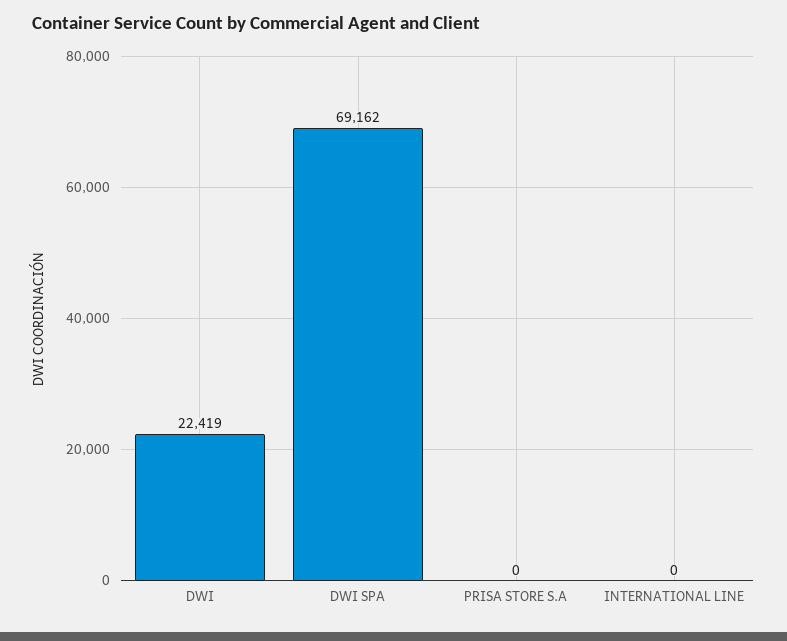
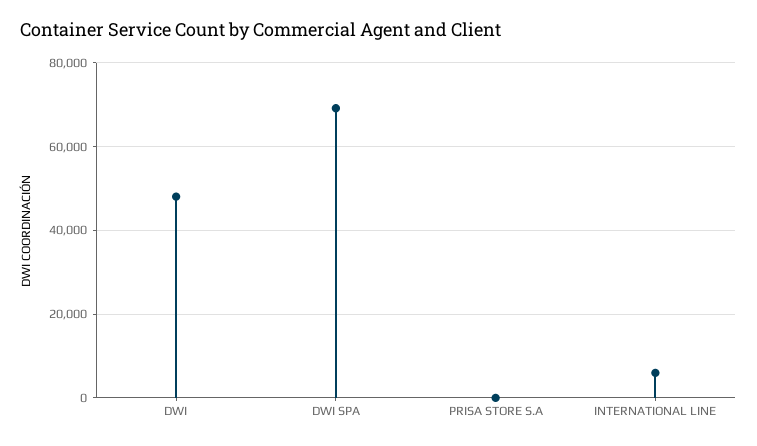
DWI: 22419 -> 48000
INTERNATIONAL LINE: 0 -> 6000

